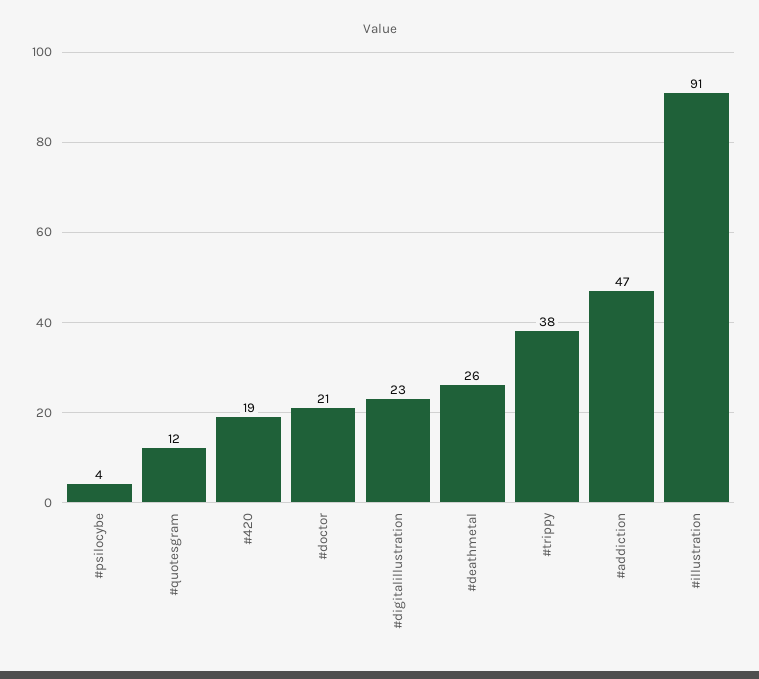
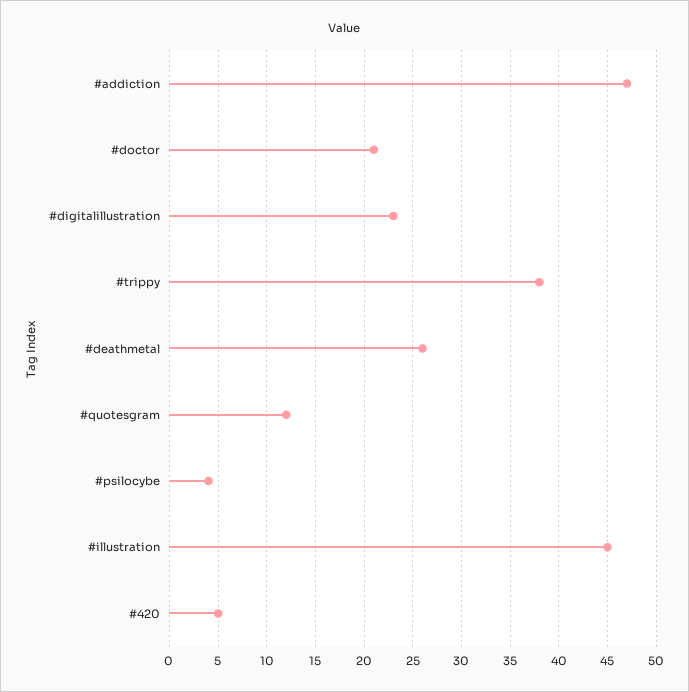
#420: 19 -> 5
#illustration: 91 -> 45

